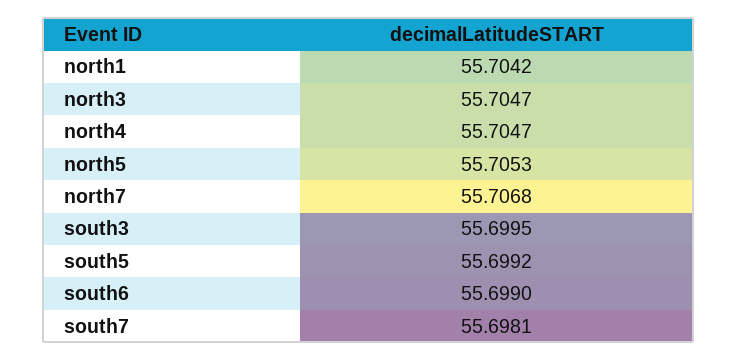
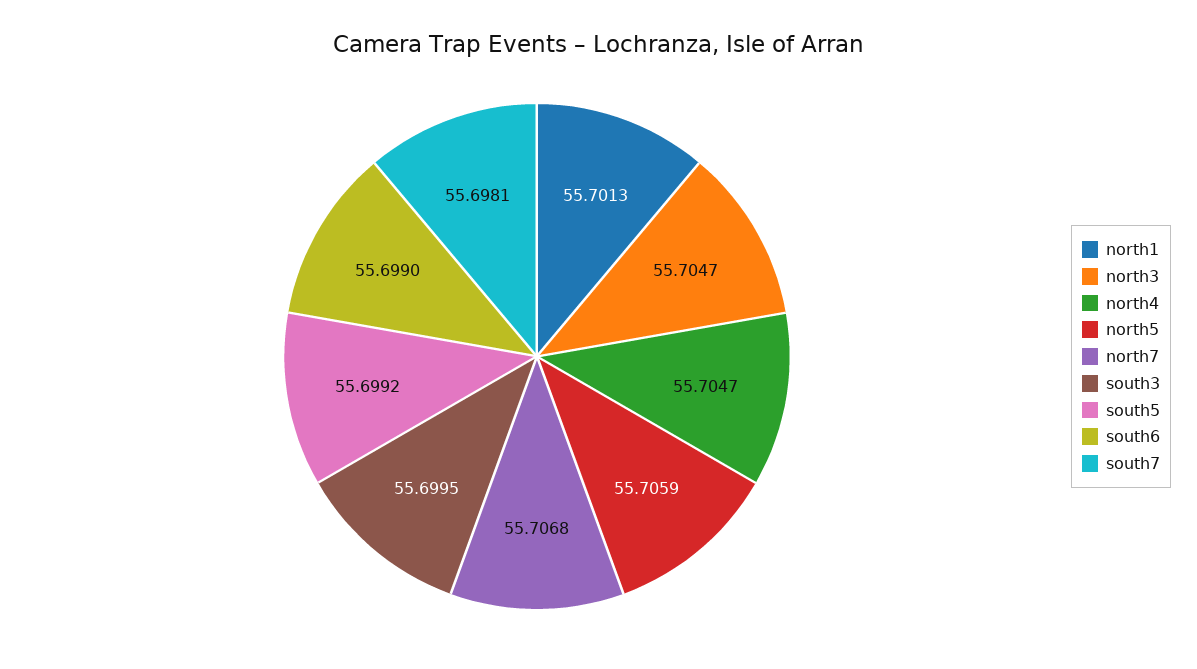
north1: 55.7042 -> 55.7013
north5: 55.7053 -> 55.7059

